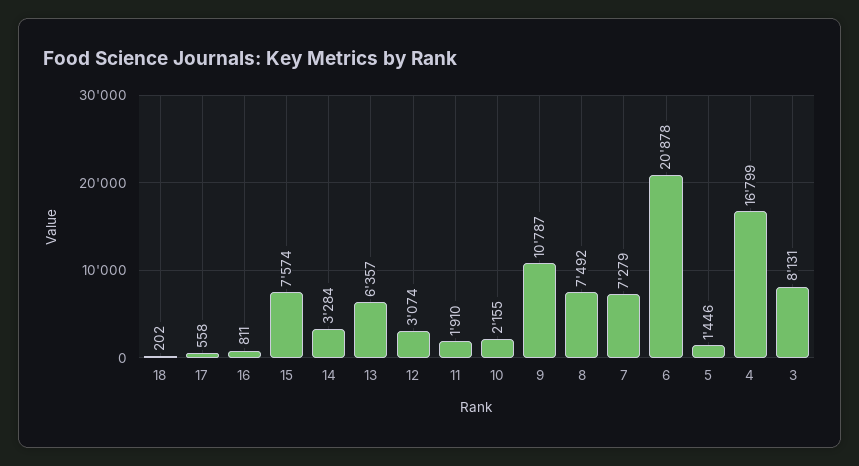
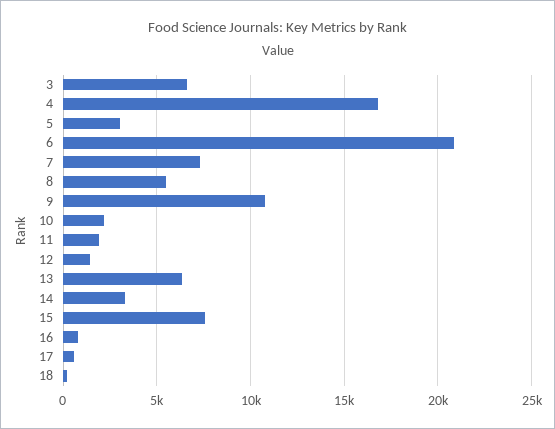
12: 3074 -> 1500
8: 7492 -> 5500
5: 1446 -> 3000
3: 8131 -> 6500

